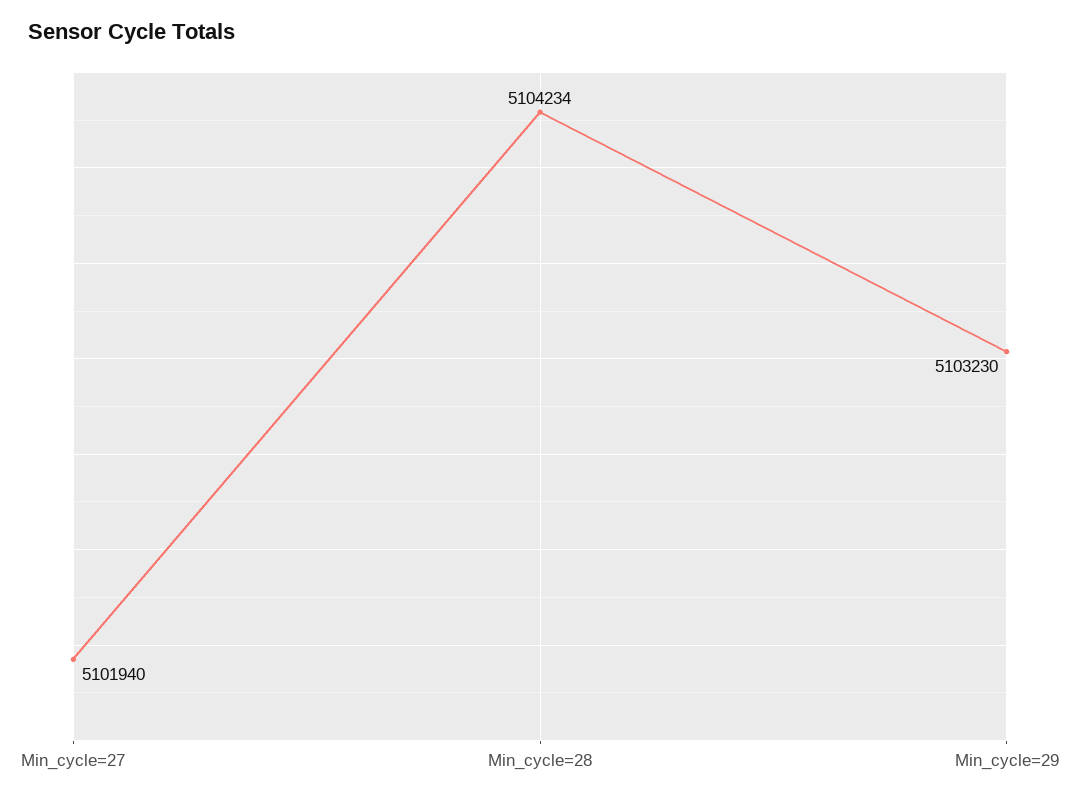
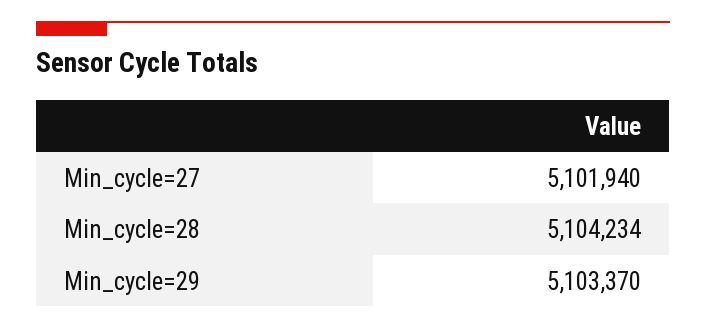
Min_cycle=29: 5103230 -> 5103370

